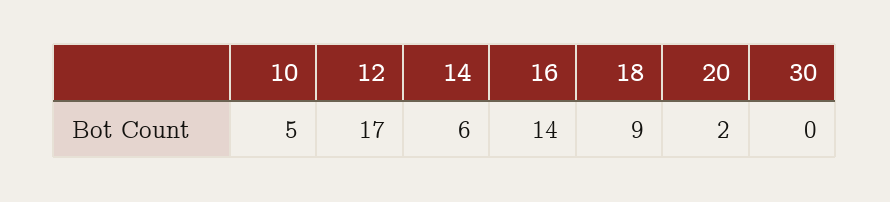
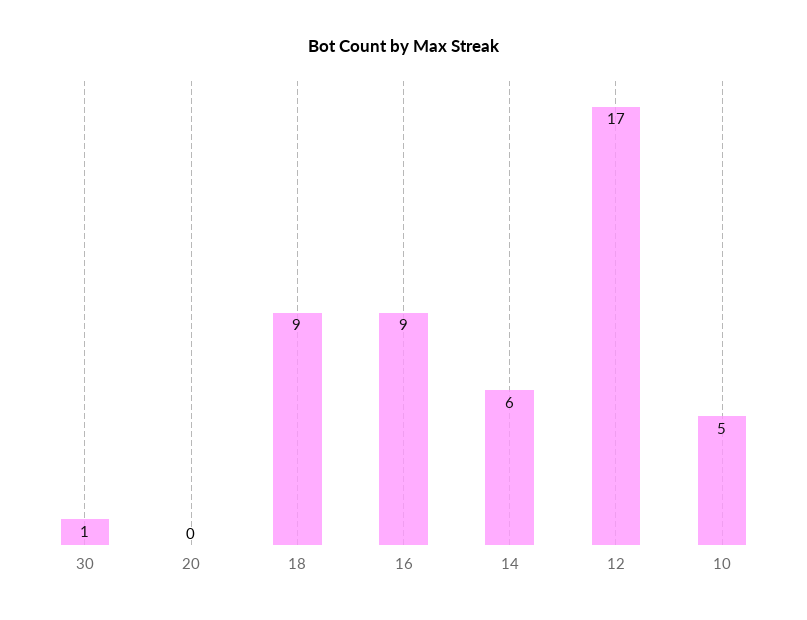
16: 14 -> 9
20: 2 -> 0
30: 0 -> 1

